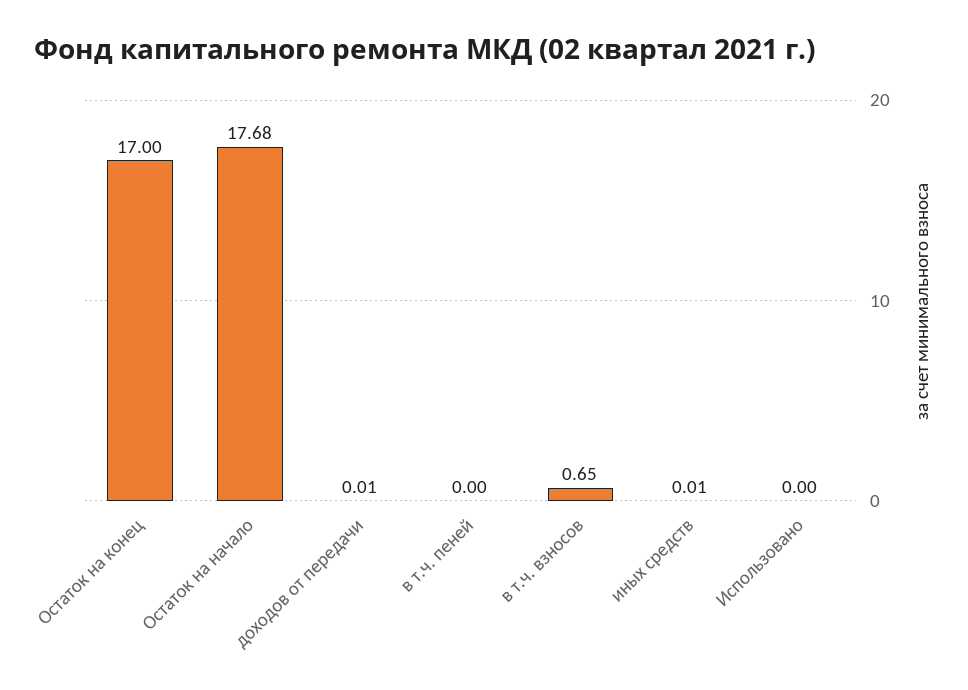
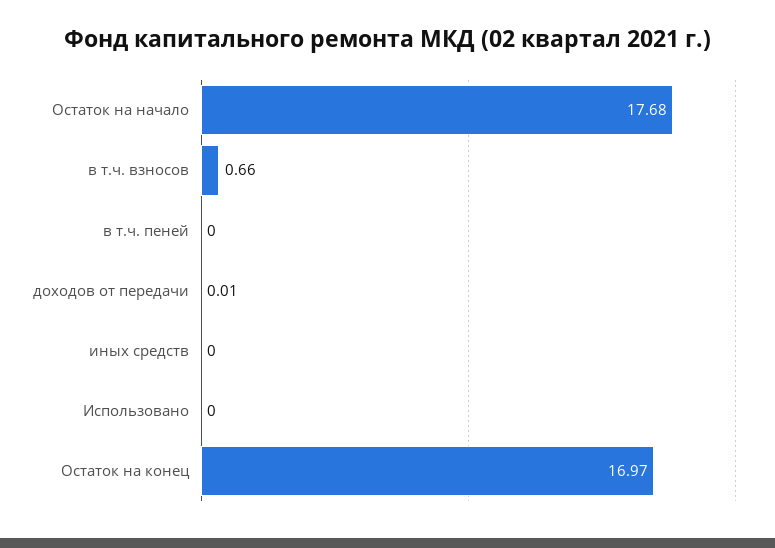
Остаток на конец: 17 -> 16.97
в т.ч. взносов: 0.65 -> 0.66
иных средств: 0.01 -> 0

